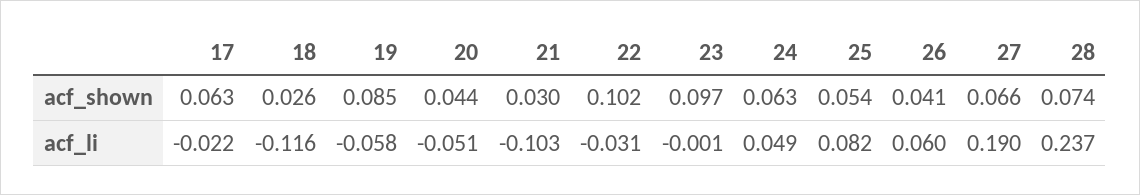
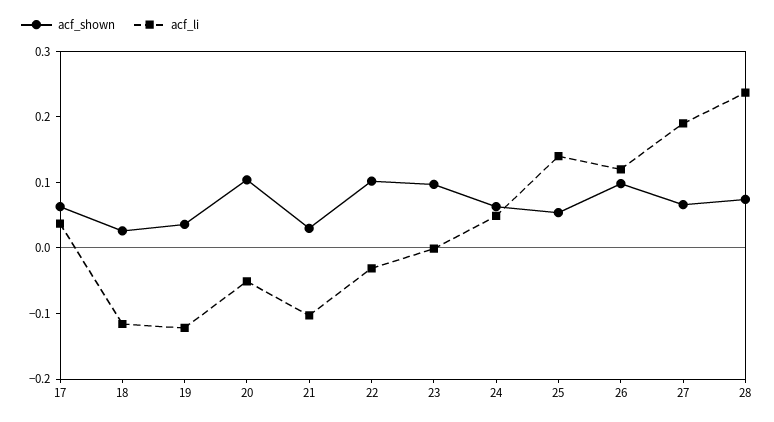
acf_shown, 19: 0.085 -> 0.04
acf_shown, 20: 0.044 -> 0.1
acf_shown, 26: 0.041 -> 0.1
acf_li, 17: -0.022 -> 0.04
acf_li, 19: -0.058 -> -0.12
acf_li, 25: 0.082 -> 0.14
acf_li, 26: 0.06 -> 0.12

